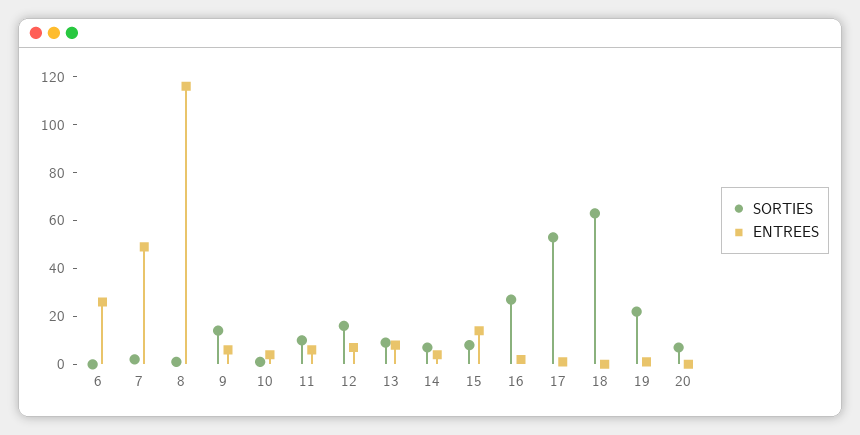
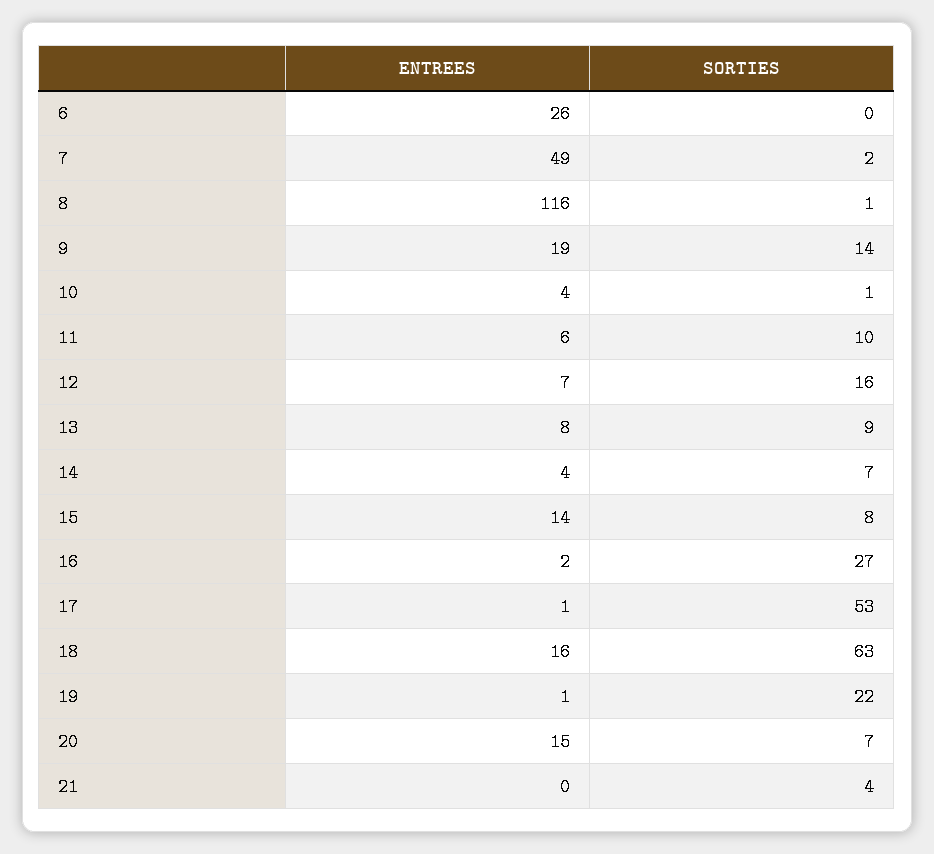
ENTREES, 9: 5 -> 19
ENTREES, 18: 0 -> 16
ENTREES, 20: 0 -> 15
ENTREES, 21: none -> 0
SORTIES, 21: none -> 4

